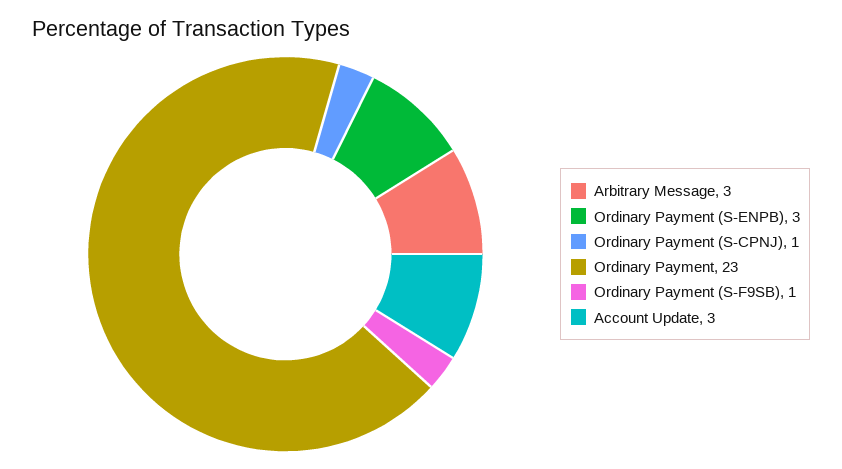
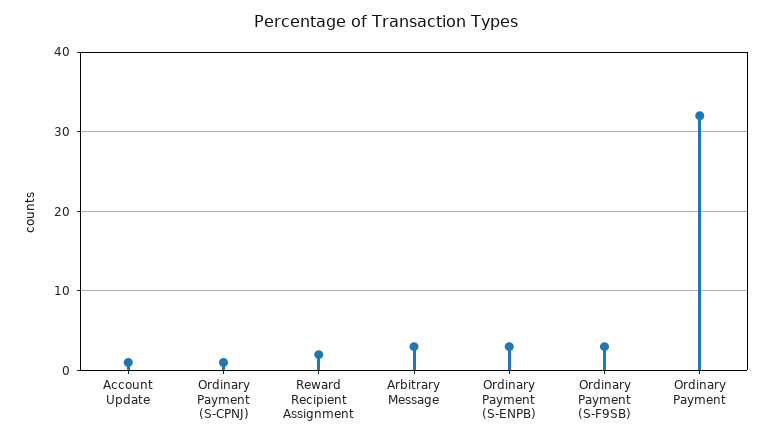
Ordinary Payment: 23 -> 32
Ordinary Payment (S-F9SB): 1 -> 3
Account Update: 3 -> 1
Reward Recipient Assignment: none -> 2

